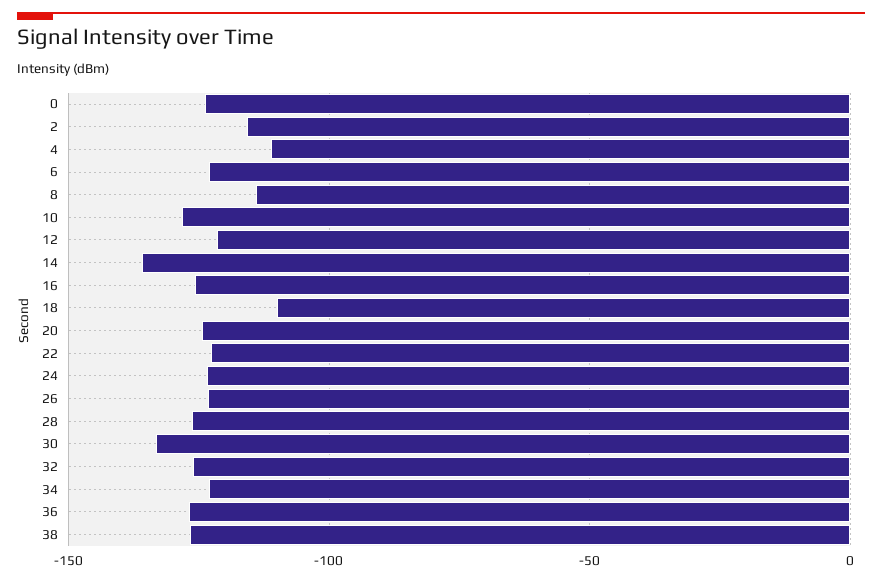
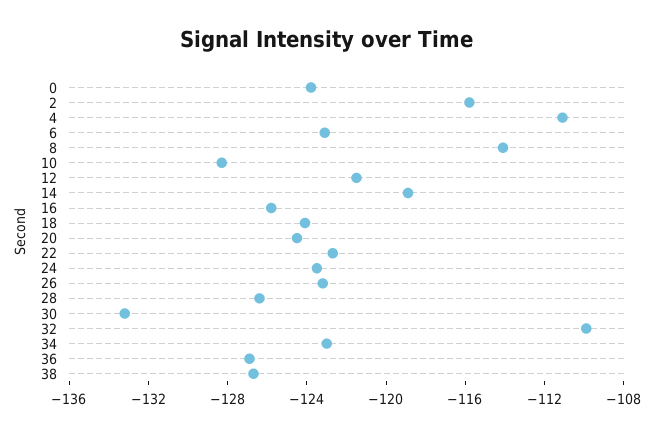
14: -135 -> -119
18: -110 -> -124
32: -125 -> -110

